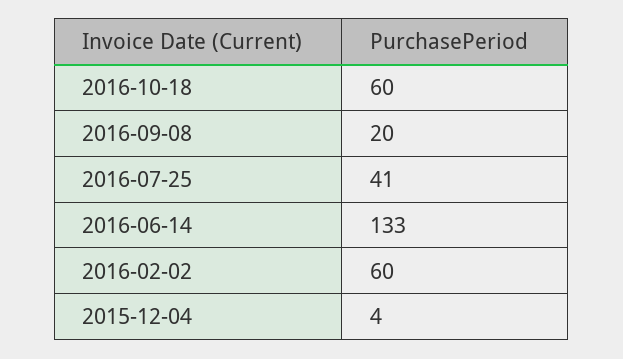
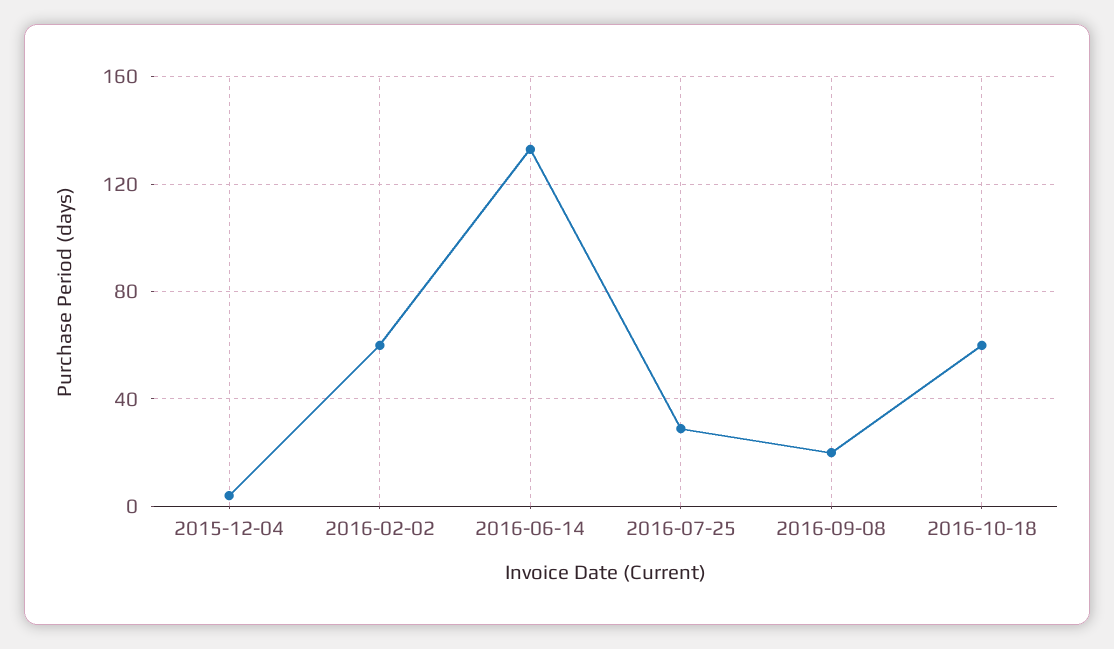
2016-07-25: 41 -> 30

